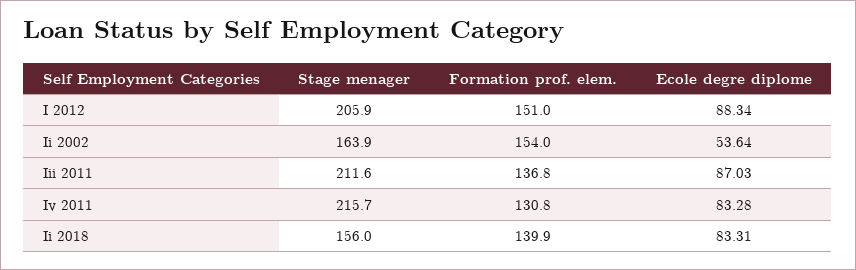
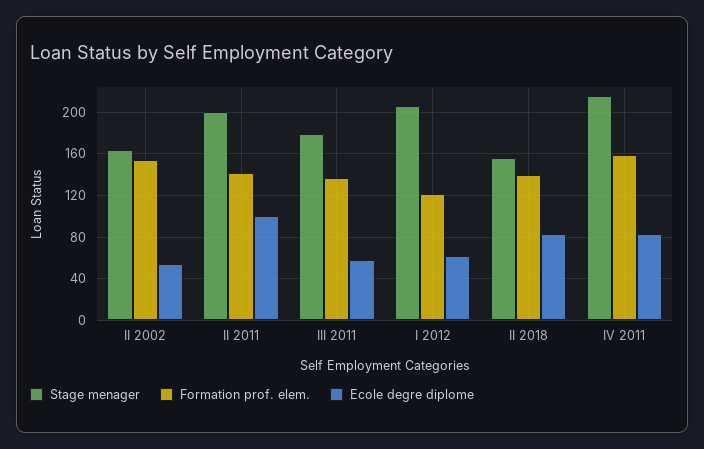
Formation prof. elem., I 2012: 151 -> 120
Ecole degre diplome, I 2012: 88.34 -> 60
Stage menager, Iii 2011: 211.6 -> 180
Ecole degre diplome, Iii 2011: 87.03 -> 60
Formation prof. elem., Iv 2011: 130.8 -> 160
Stage menager, II 2011: none -> 200
Formation prof. elem., II 2011: none -> 140
Ecole degre diplome, II 2011: none -> 100

